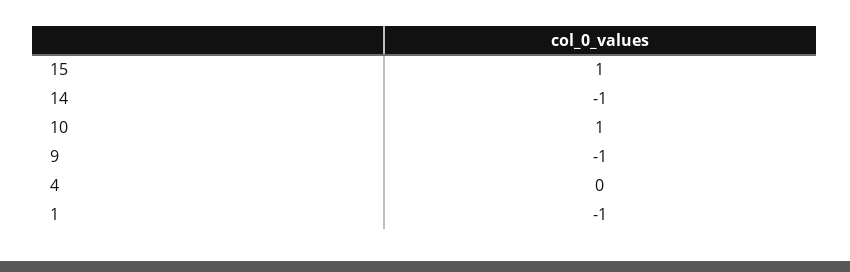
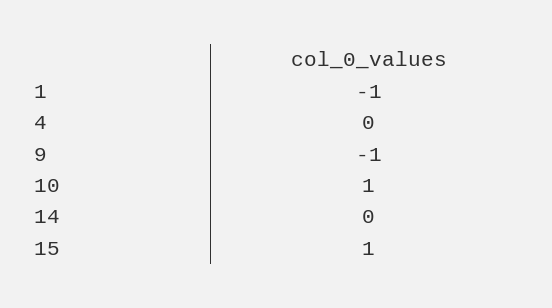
14: -1 -> 0

